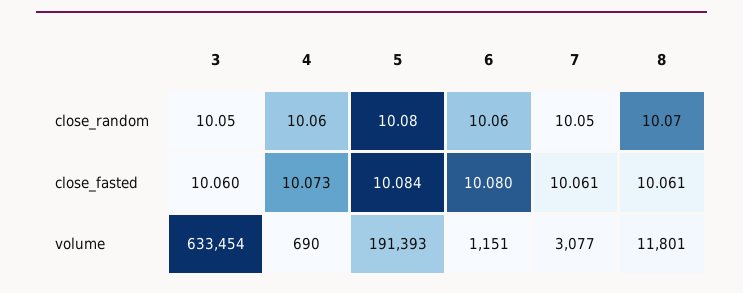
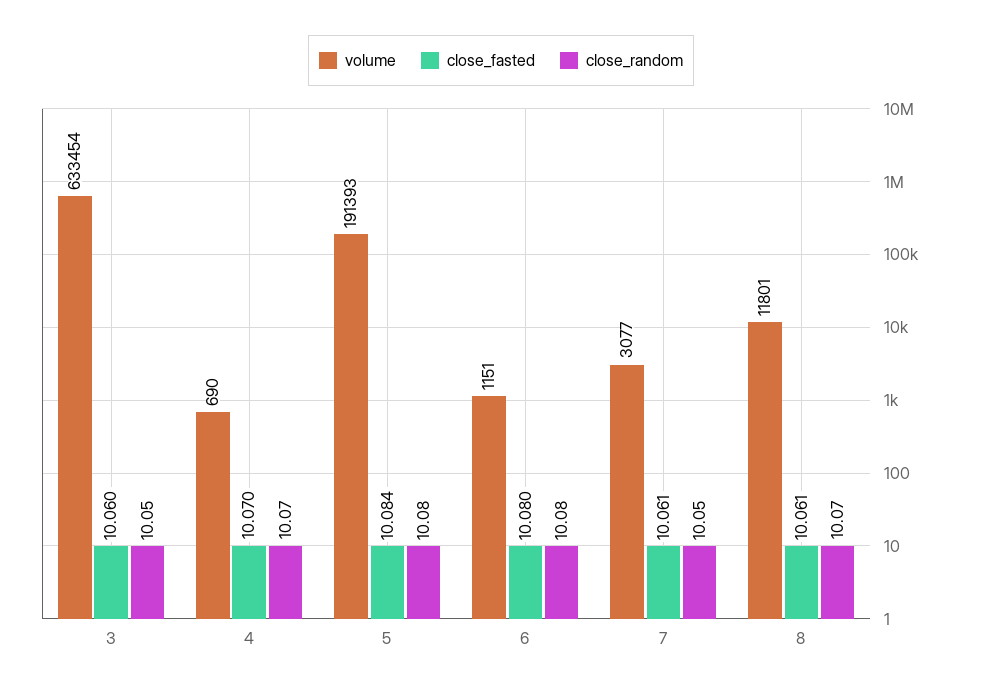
close_random, 4: 10.06 -> 10.07
close_random, 6: 10.06 -> 10.08
close_fasted, 4: 10.073 -> 10.07

